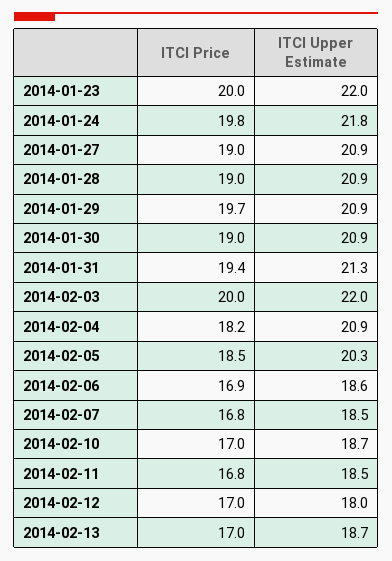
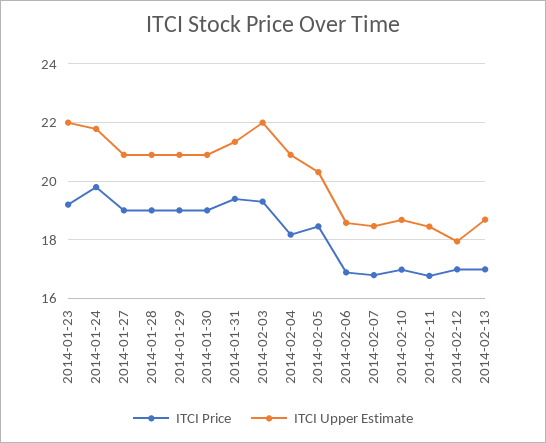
ITCI Price, 2014-01-23: 20 -> 19.25
ITCI Price, 2014-01-29: 19.7 -> 19
ITCI Price, 2014-02-03: 20 -> 19.25

